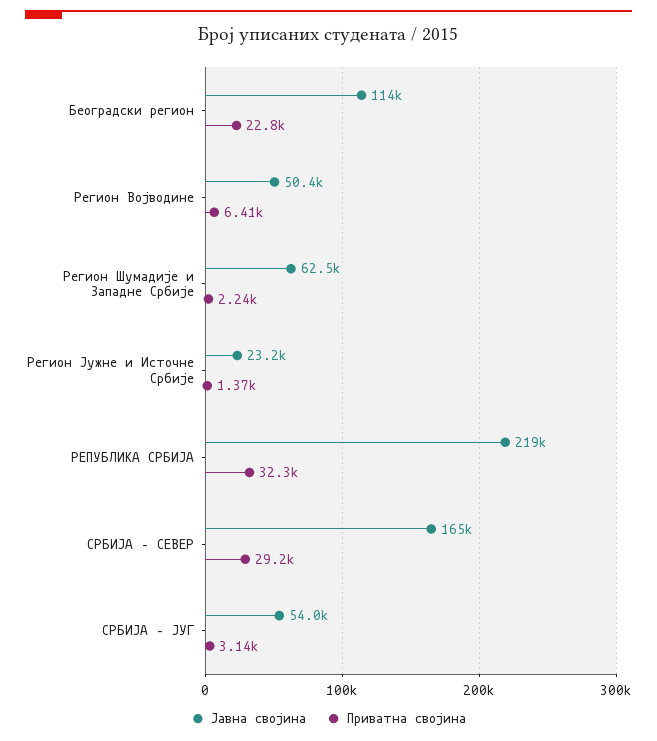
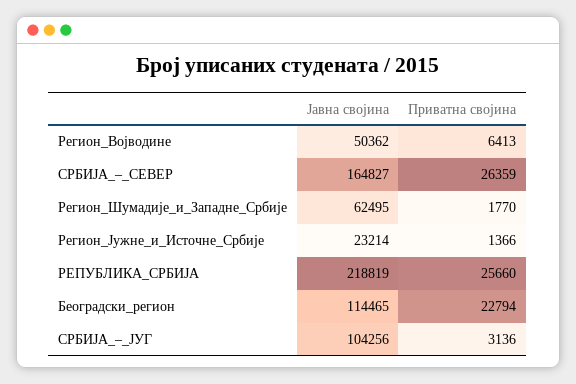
Приватна својина, Регион Шумадије и Западне Србије: 2240 -> 1770
Приватна својина, РЕПУБЛИКА СРБИЈА: 32300 -> 25660
Приватна својина, СРБИЈА – СЕВЕР: 29200 -> 26359
Јавна својина, СРБИЈА – ЈУГ: 54000 -> 104256

